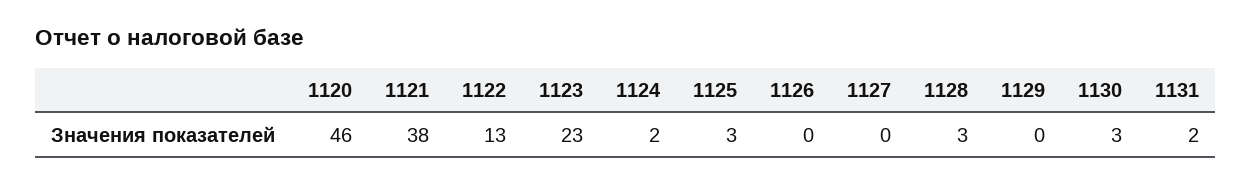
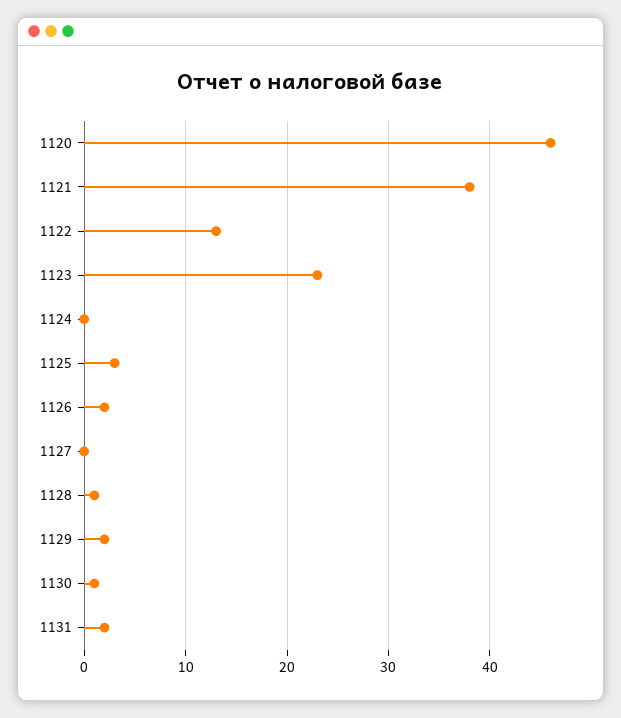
1124: 2 -> 0
1126: 0 -> 2
1128: 3 -> 1
1129: 0 -> 2
1130: 3 -> 1

